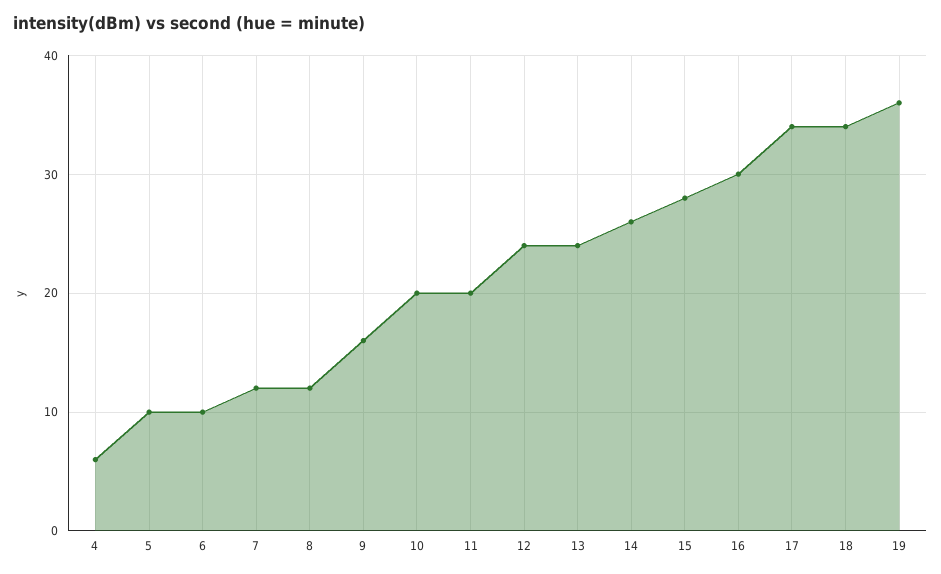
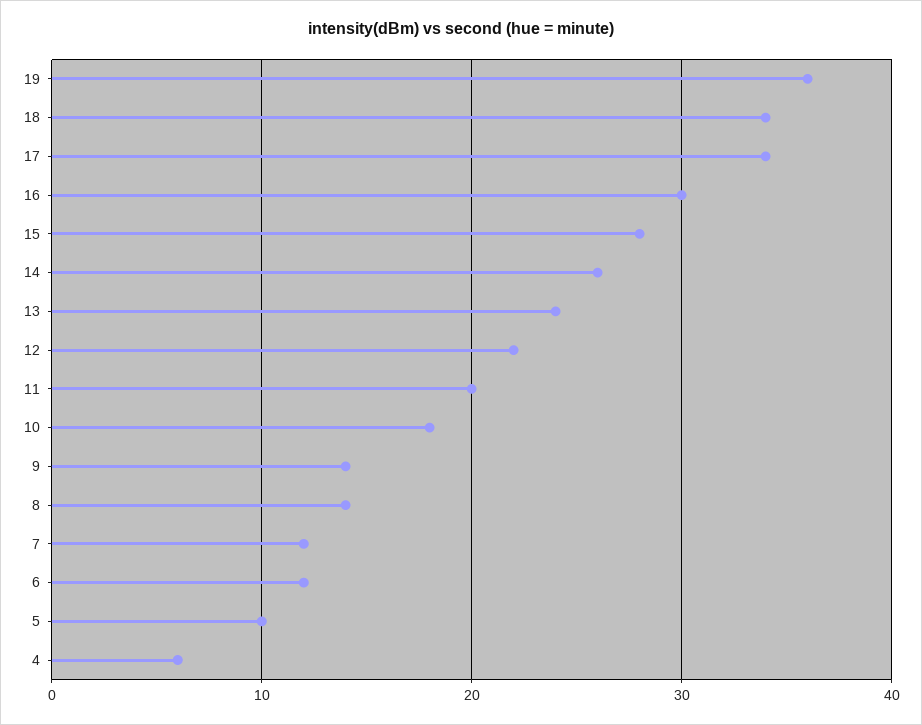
6: 10 -> 12
8: 12 -> 14
9: 16 -> 14
10: 20 -> 18
12: 24 -> 22

